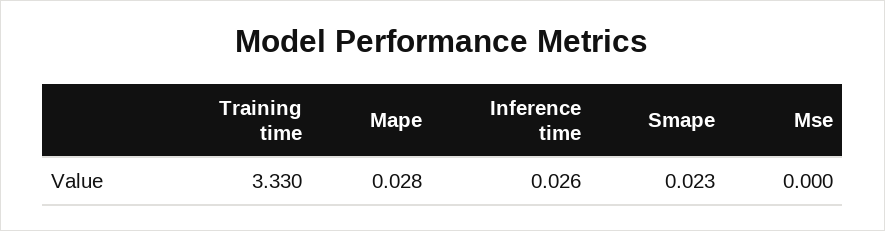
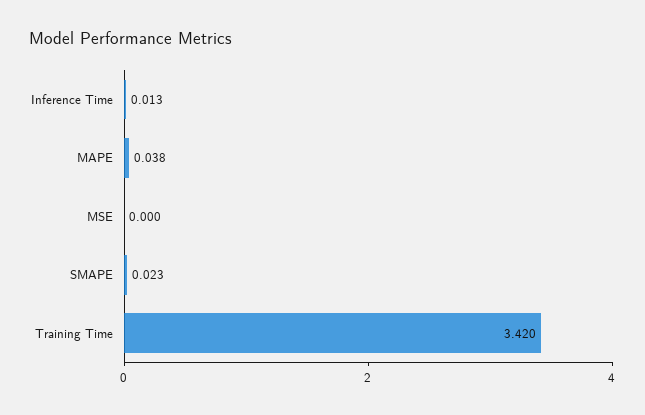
Training time: 3.33 -> 3.42
Mape: 0.028 -> 0.038
Inference time: 0.026 -> 0.013

